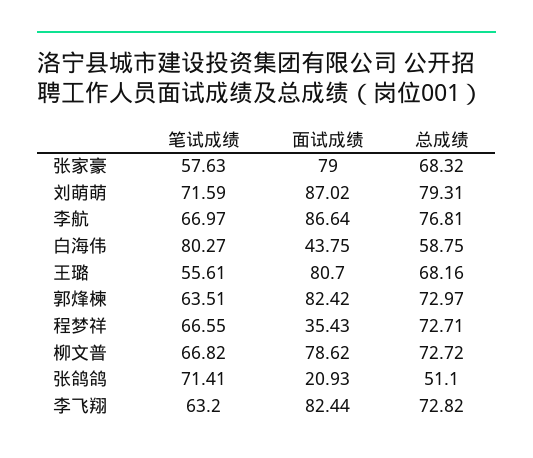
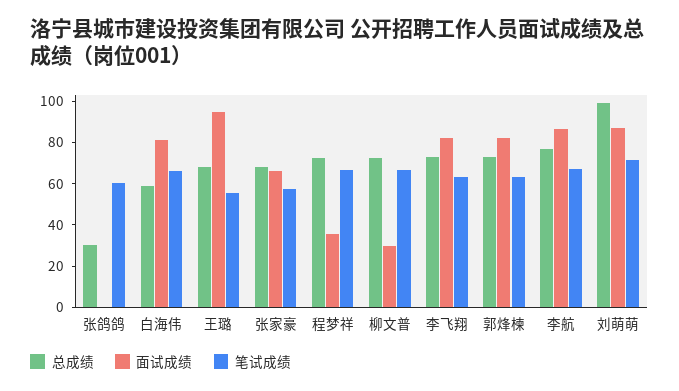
面试成绩, 张家豪: 79 -> 65
总成绩, 刘萌萌: 79.31 -> 100
笔试成绩, 白海伟: 80.27 -> 65
面试成绩, 白海伟: 43.75 -> 80
面试成绩, 王璐: 80.7 -> 95
面试成绩, 柳文普: 78.62 -> 30
笔试成绩, 张鸽鸽: 71.41 -> 60
面试成绩, 张鸽鸽: 20.93 -> 0
总成绩, 张鸽鸽: 51.1 -> 30

